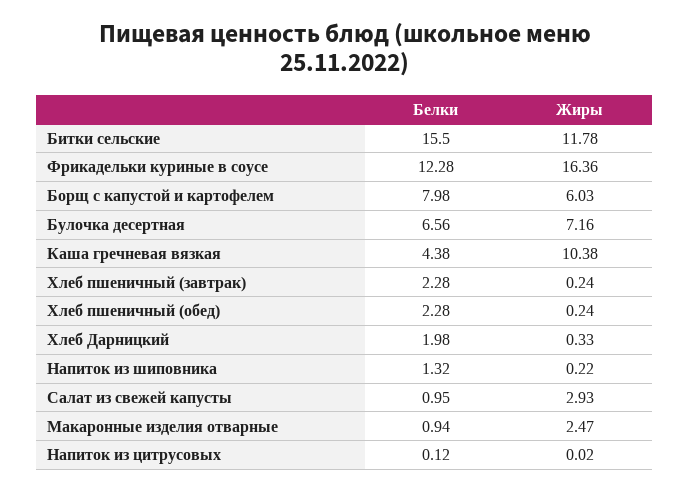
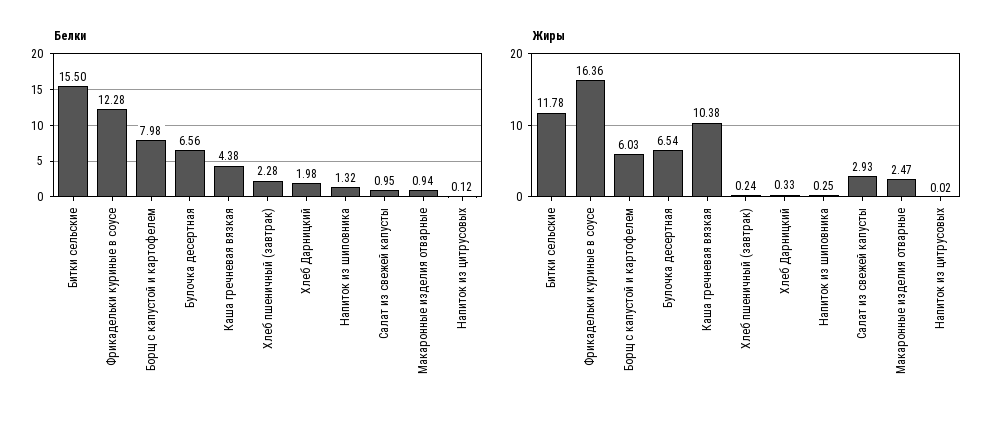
Жиры, Булочка десертная: 7.16 -> 6.54
Белки, Хлеб пшеничный (обед): 2.28 -> none
Жиры, Хлеб пшеничный (обед): 0.24 -> none
Жиры, Напиток из шиповника: 0.22 -> 0.25

